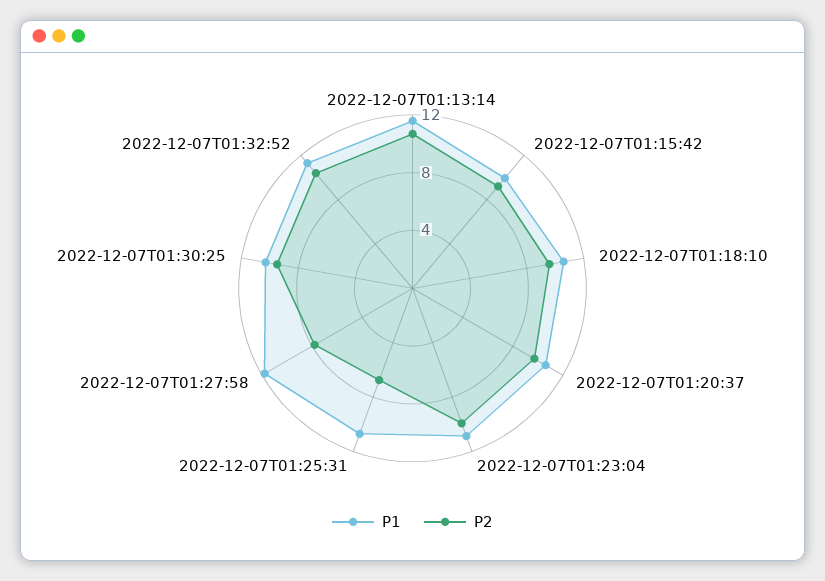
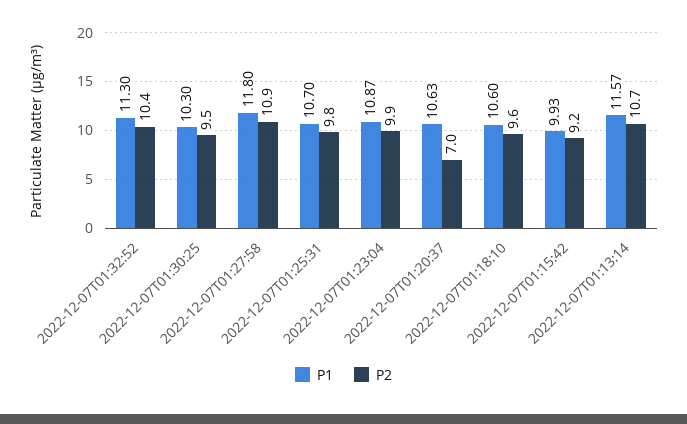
P2, 2022-12-07T01:20:37: 10 -> 7
P2, 2022-12-07T01:25:31: 7 -> 9.8
P2, 2022-12-07T01:27:58: 8 -> 10.9

